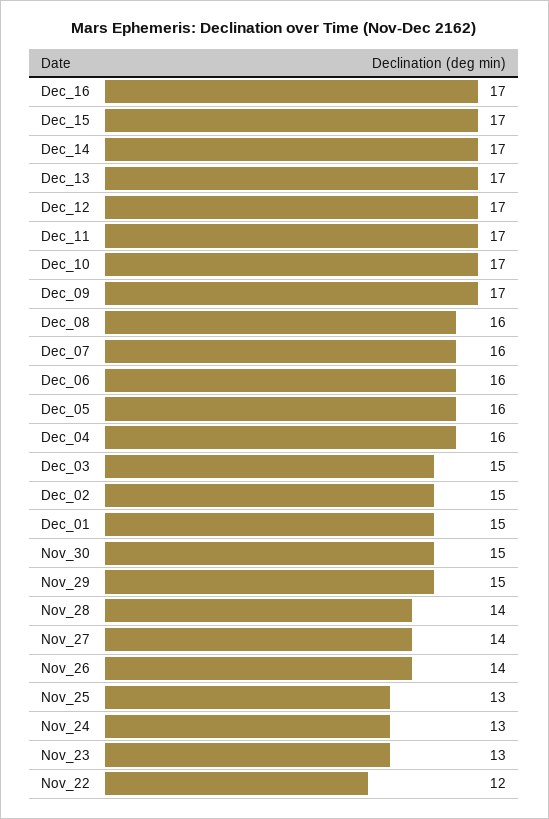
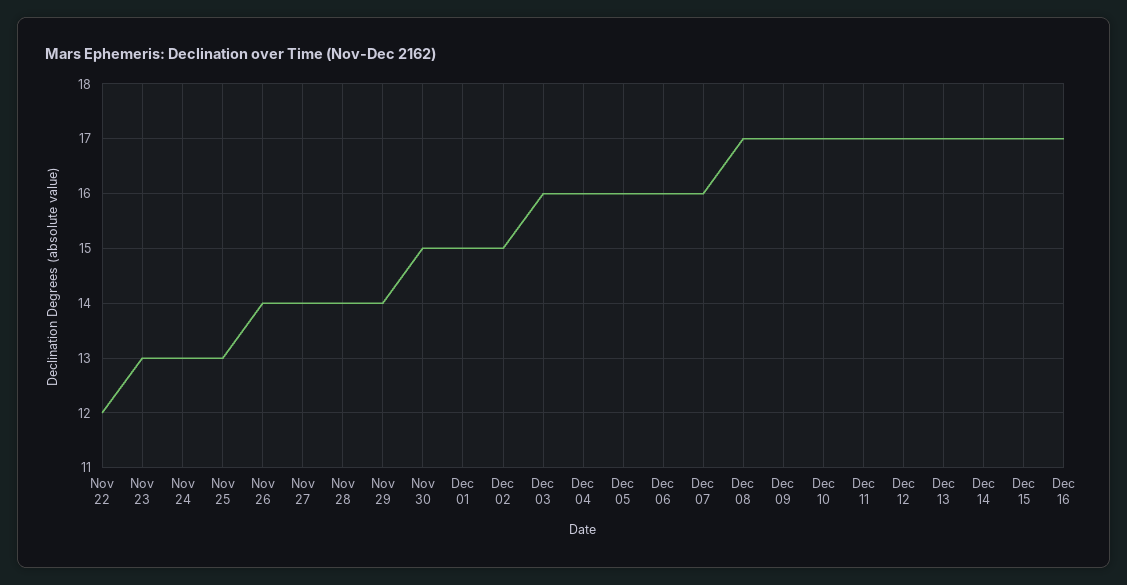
Dec_08: 16 -> 17
Dec_03: 15 -> 16
Nov_29: 15 -> 14

